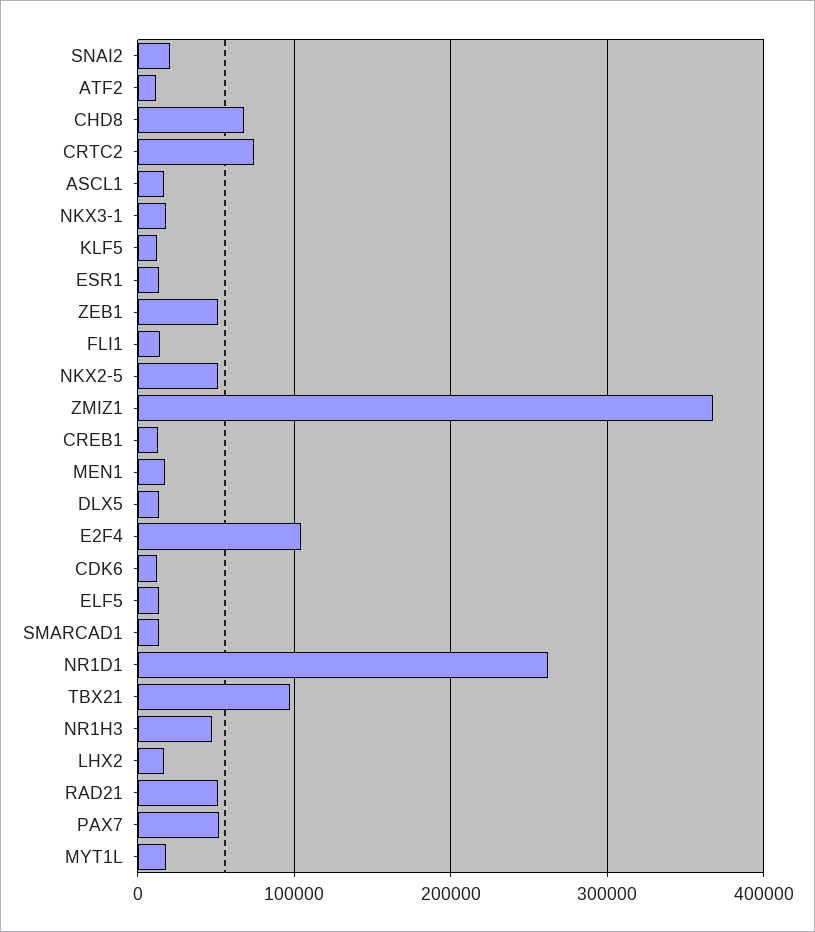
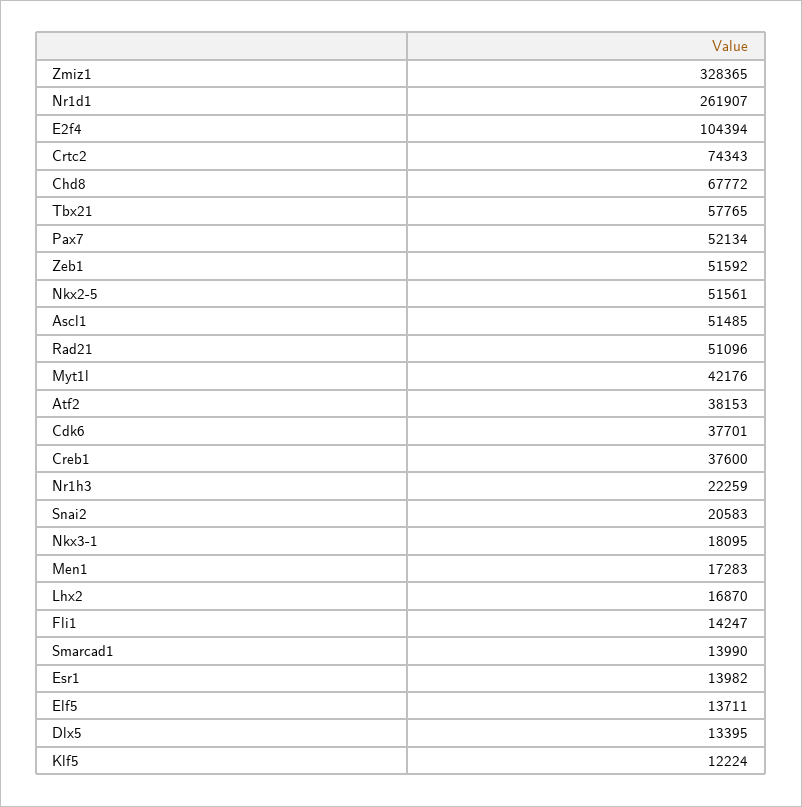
ATF2: 10000 -> 38153
ASCL1: 20000 -> 51485
ZMIZ1: 370000 -> 328365
CREB1: 10000 -> 37600
CDK6: 10000 -> 37701
TBX21: 100000 -> 57765
NR1H3: 50000 -> 22259
MYT1L: 20000 -> 42176

